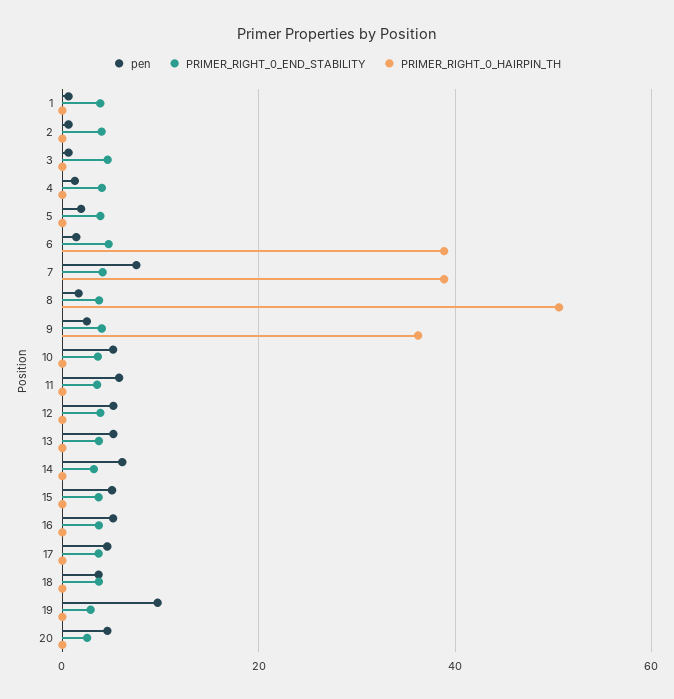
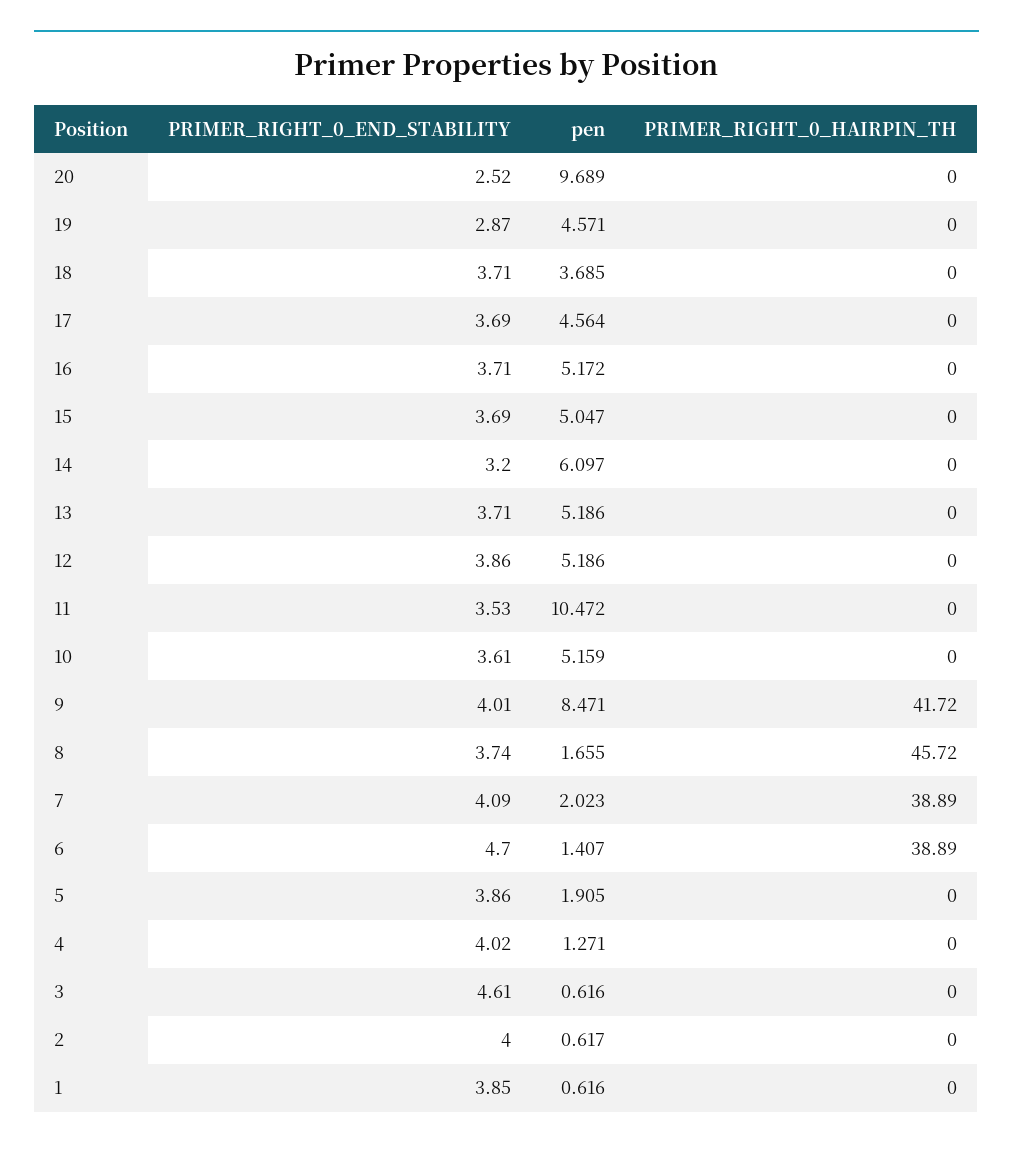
pen, 7: 8 -> 2.023
PRIMER_RIGHT_0_HAIRPIN_TH, 8: 50 -> 45.72
pen, 9: 2 -> 8.471
PRIMER_RIGHT_0_HAIRPIN_TH, 9: 36 -> 41.72
pen, 11: 6 -> 10.472
pen, 19: 10 -> 4.571
pen, 20: 4 -> 9.689

